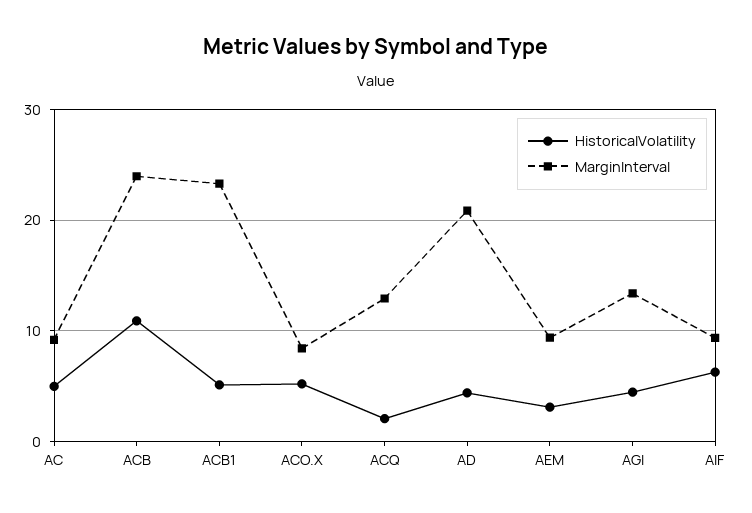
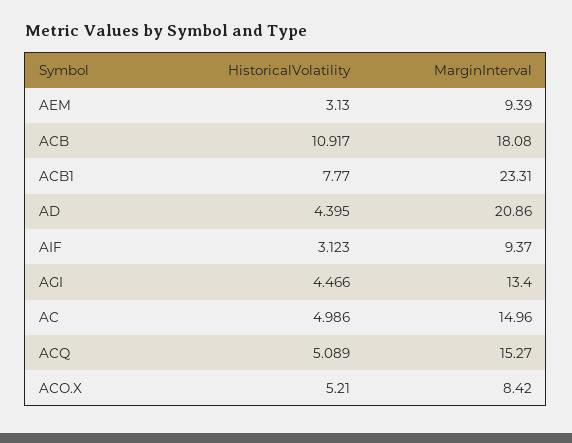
MarginInterval, AC: 9 -> 14.96
MarginInterval, ACB: 24 -> 18.08
HistoricalVolatility, ACB1: 5 -> 7.77
HistoricalVolatility, ACQ: 2 -> 5.089
MarginInterval, ACQ: 13 -> 15.27
HistoricalVolatility, AIF: 6 -> 3.123

